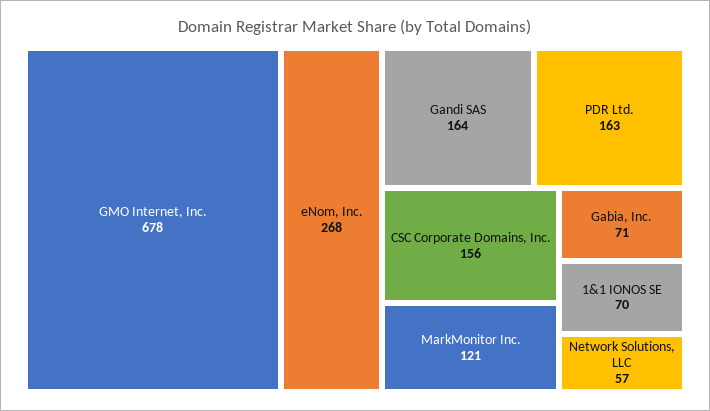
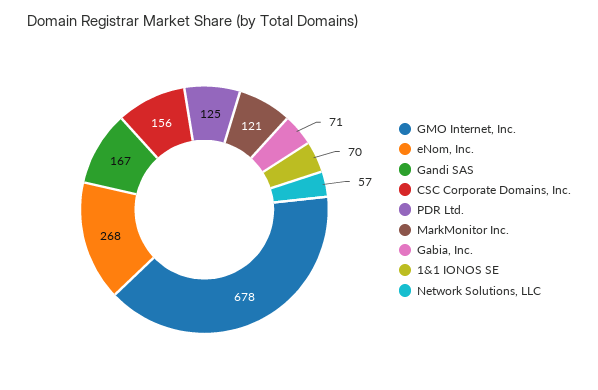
Gandi SAS: 164 -> 167
PDR Ltd.: 163 -> 125

